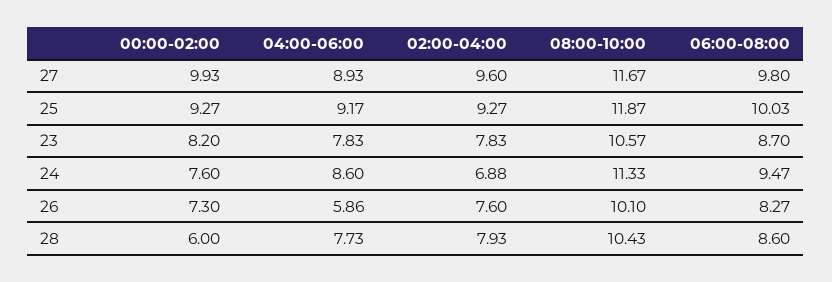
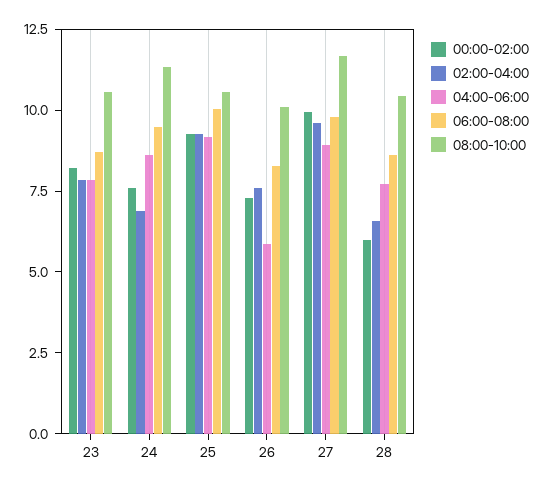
08:00-10:00, 25: 11.87 -> 10.5
02:00-04:00, 28: 7.93 -> 6.5

